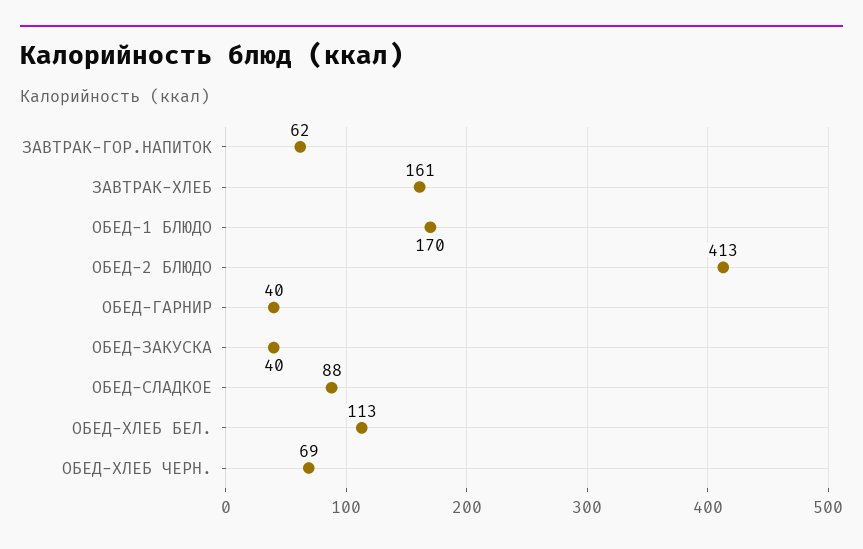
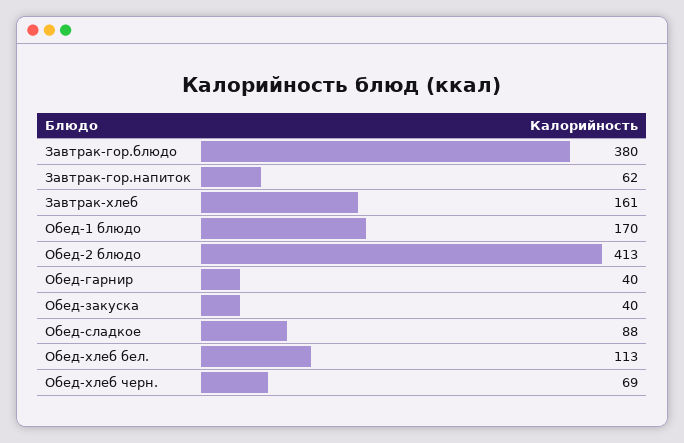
Завтрак-гор.блюдо: none -> 380

